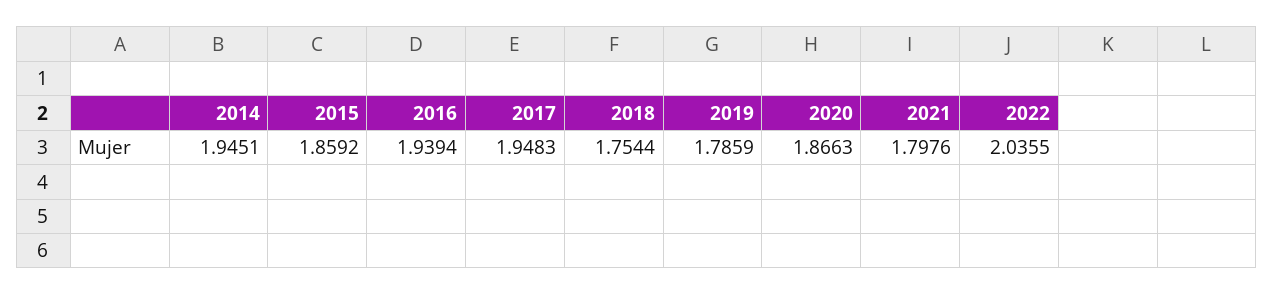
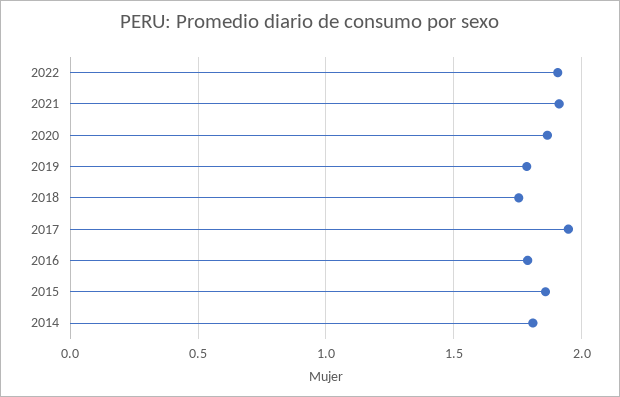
2014: 1.9451 -> 1.8
2016: 1.9394 -> 1.8
2021: 1.7976 -> 1.9
2022: 2.0355 -> 1.9

